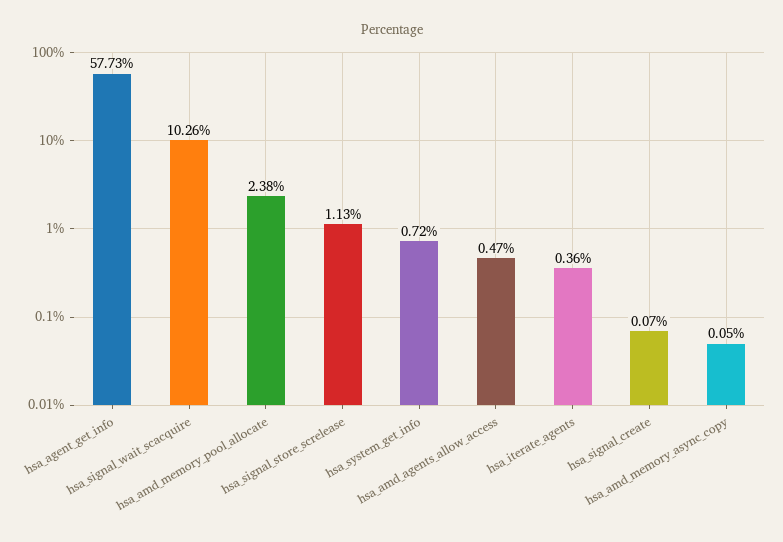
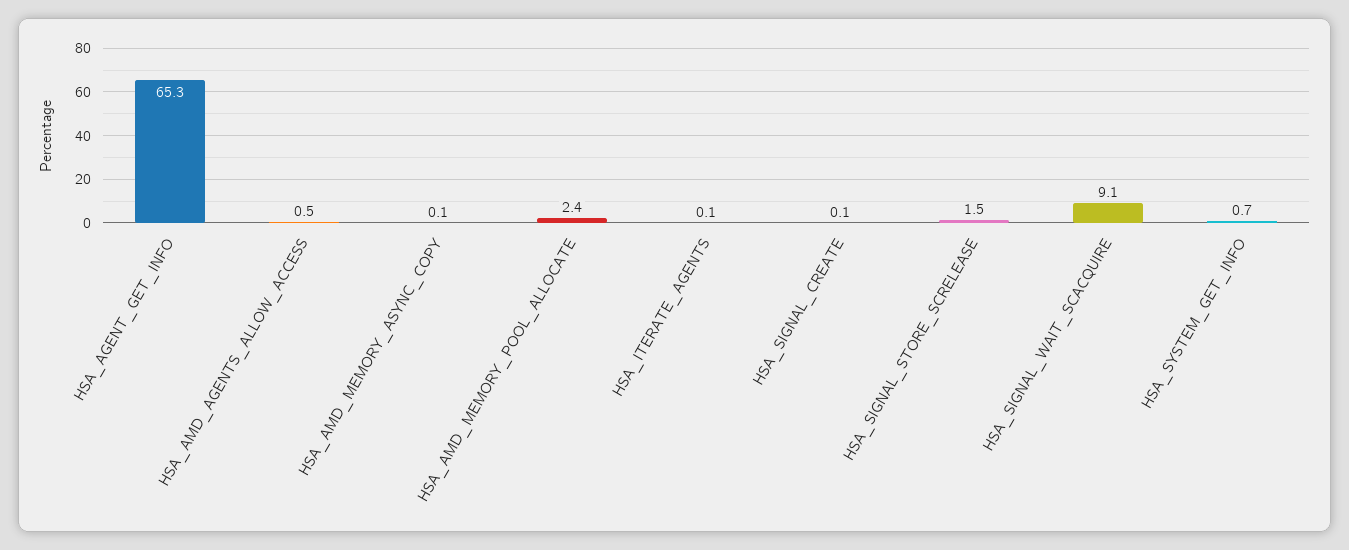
hsa_agent_get_info: 57.73 -> 65.3
hsa_signal_wait_scacquire: 10.26 -> 9.1
hsa_signal_store_screlease: 1.13 -> 1.5
hsa_iterate_agents: 0.36 -> 0.1

